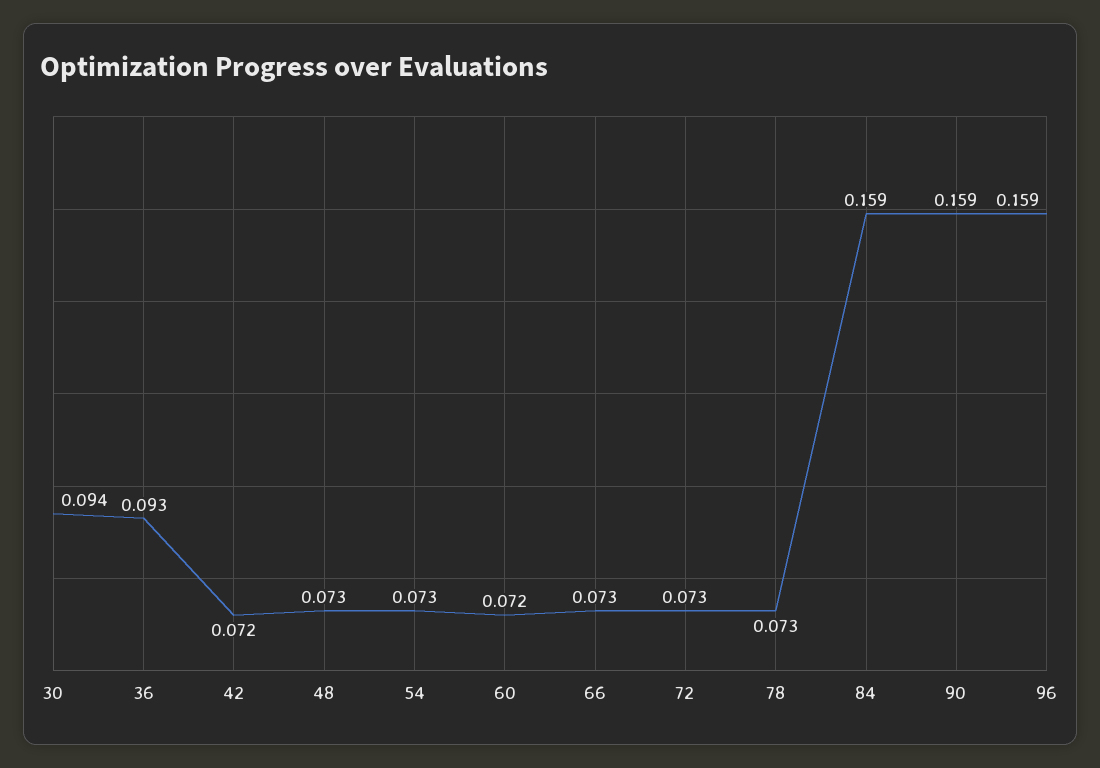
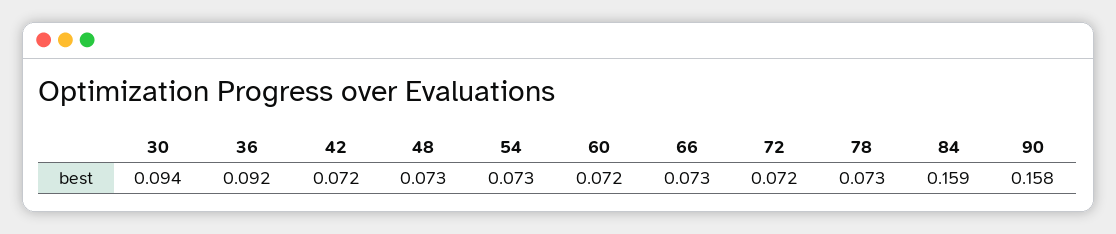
36: 0.093 -> 0.092
72: 0.073 -> 0.072
90: 0.159 -> 0.158
96: 0.159 -> none

